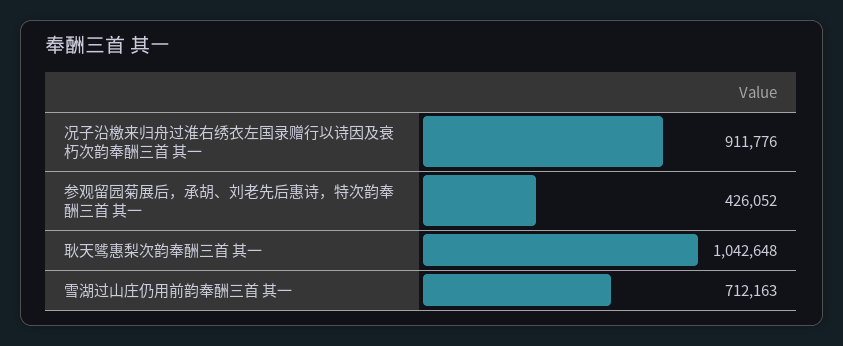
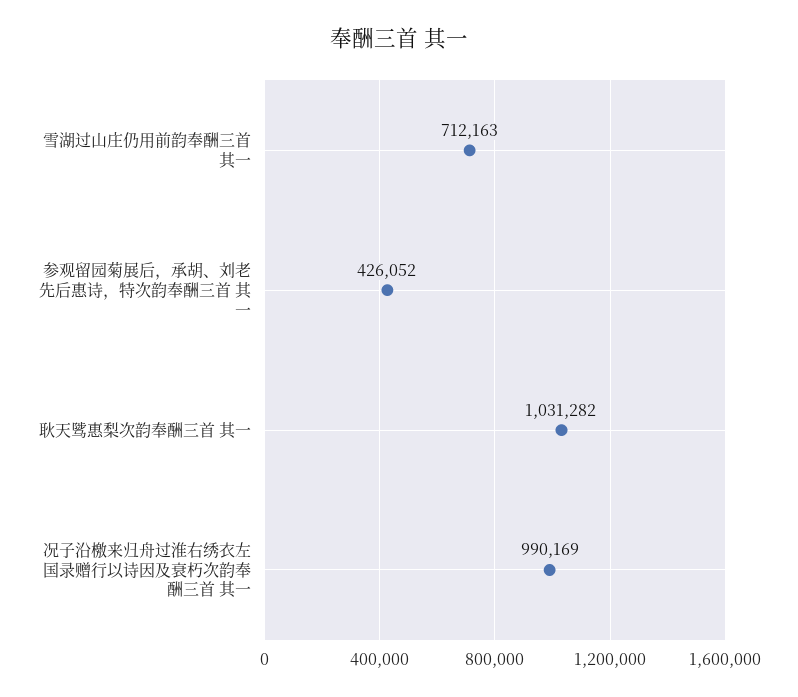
况子沿檄来归舟过淮右绣衣左国录赠行以诗因及衰朽次韵奉酬三首 其一: 911776 -> 990169
耿天骘惠梨次韵奉酬三首 其一: 1042648 -> 1031282

